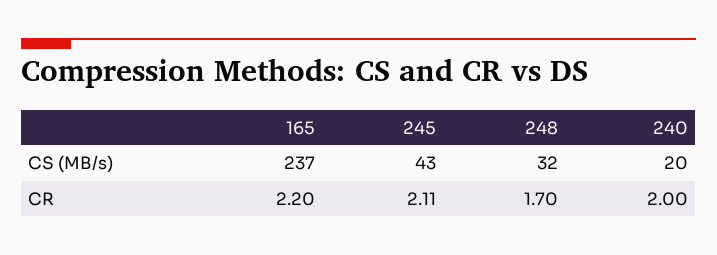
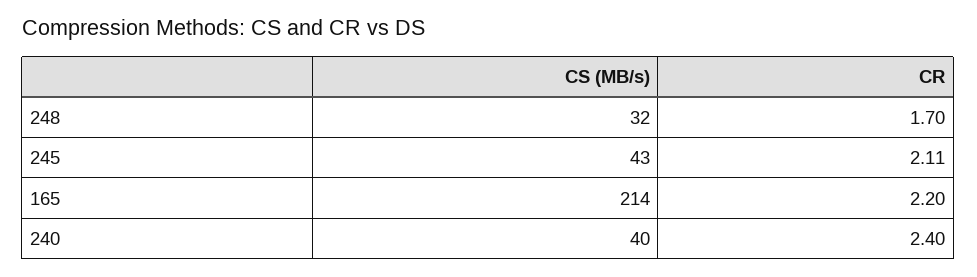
165, CS (MB/s): 237 -> 214
240, CS (MB/s): 20 -> 40
240, CR: 2 -> 2.4

